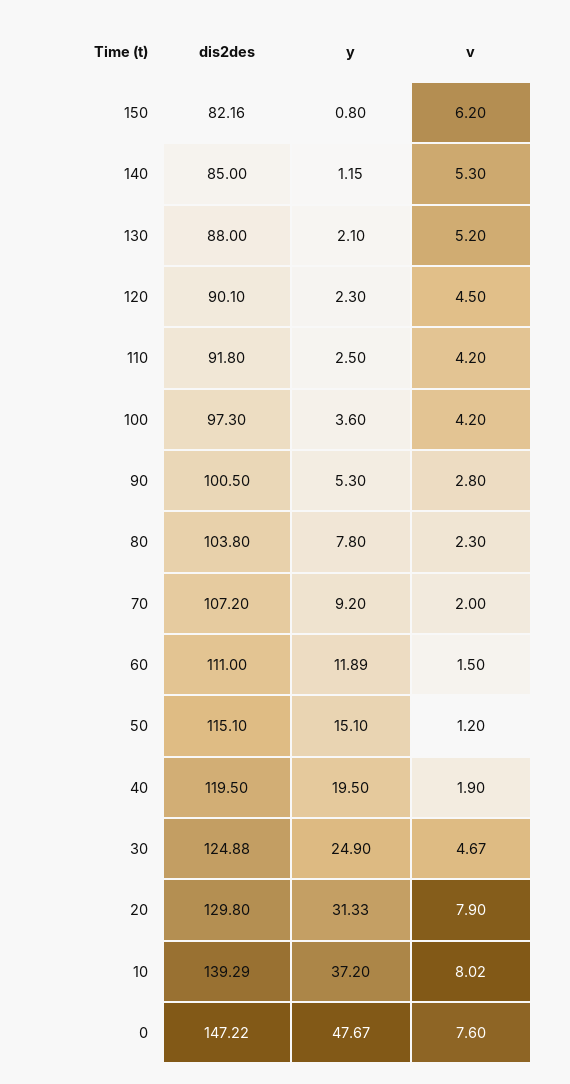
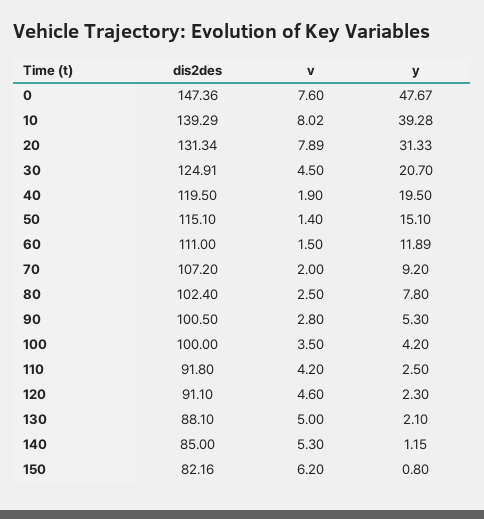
dis2des, 130: 88 -> 88.1
v, 130: 5.2 -> 5
dis2des, 120: 90.1 -> 91.1
v, 120: 4.5 -> 4.6
dis2des, 100: 97.3 -> 100
y, 100: 3.6 -> 4.2
v, 100: 4.2 -> 3.5
dis2des, 80: 103.8 -> 102.4
v, 80: 2.3 -> 2.5
v, 50: 1.2 -> 1.4
dis2des, 30: 124.88 -> 124.91
y, 30: 24.9 -> 20.7
v, 30: 4.67 -> 4.5
dis2des, 20: 129.8 -> 131.34
v, 20: 7.9 -> 7.89
y, 10: 37.2 -> 39.28
dis2des, 0: 147.22 -> 147.36

